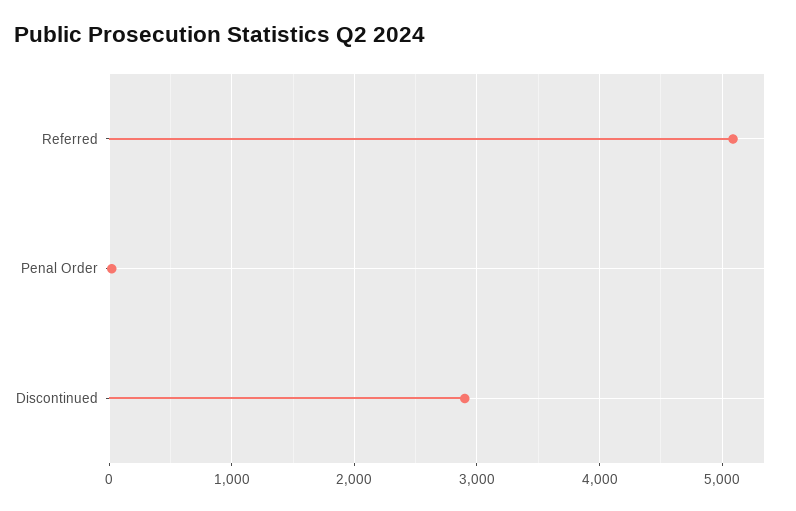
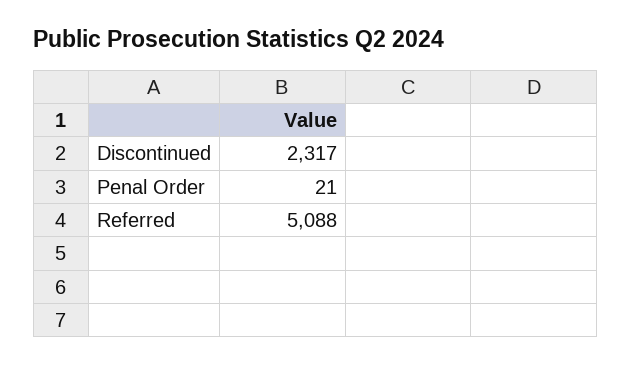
Discontinued: 2900 -> 2317

